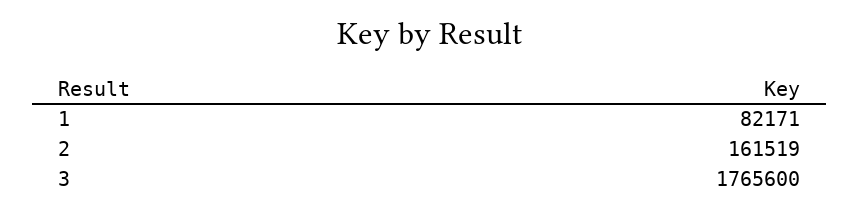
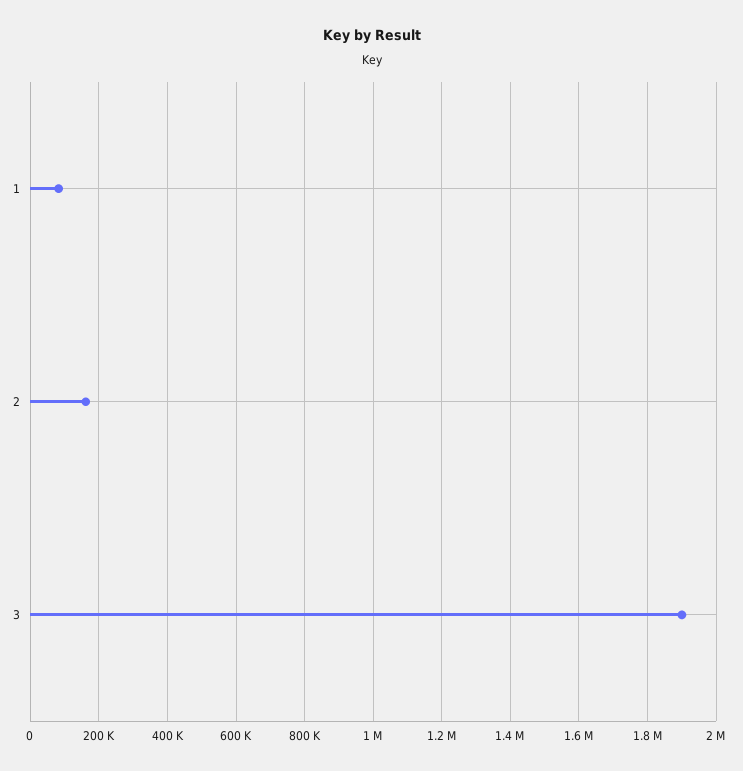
3: 1765600 -> 1900000

